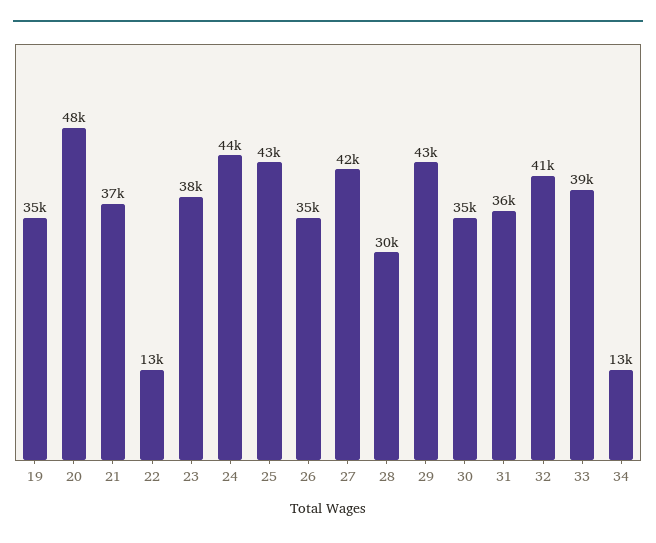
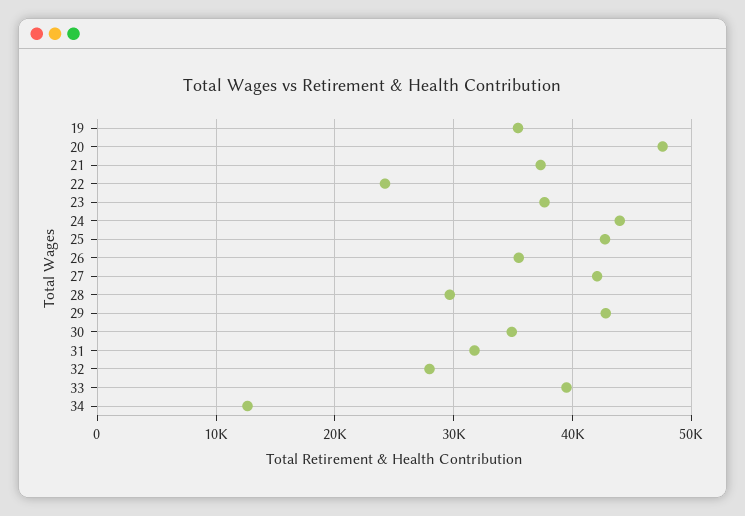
22: 13000 -> 24000
31: 36000 -> 32000
32: 41000 -> 28000

